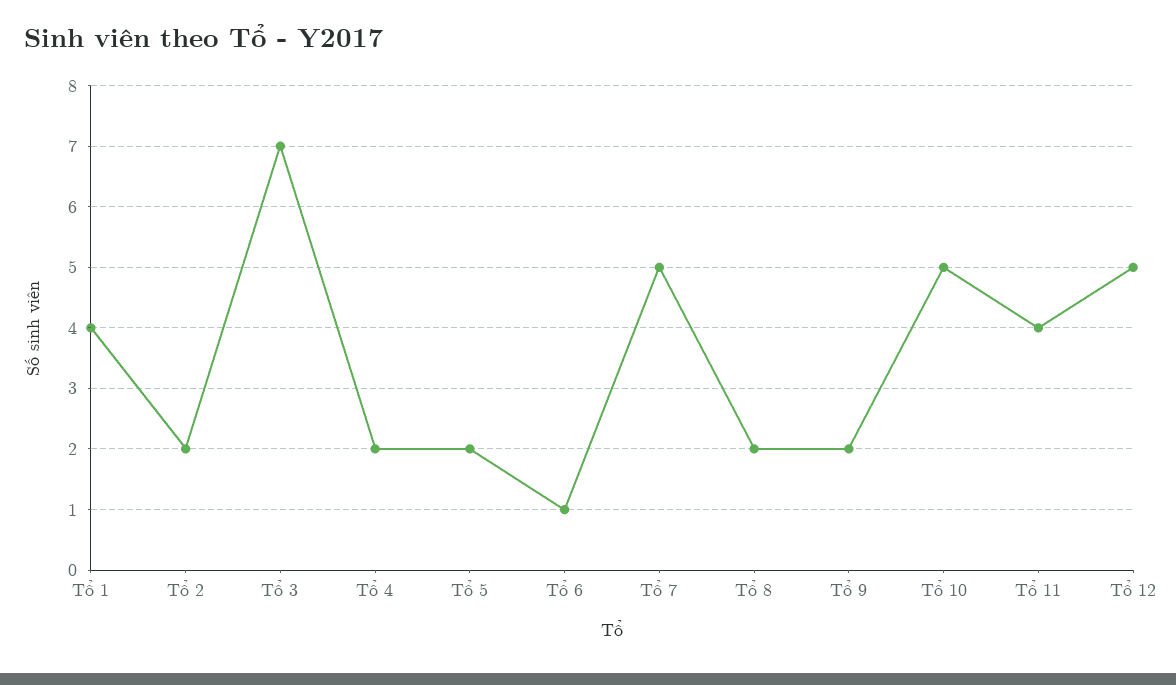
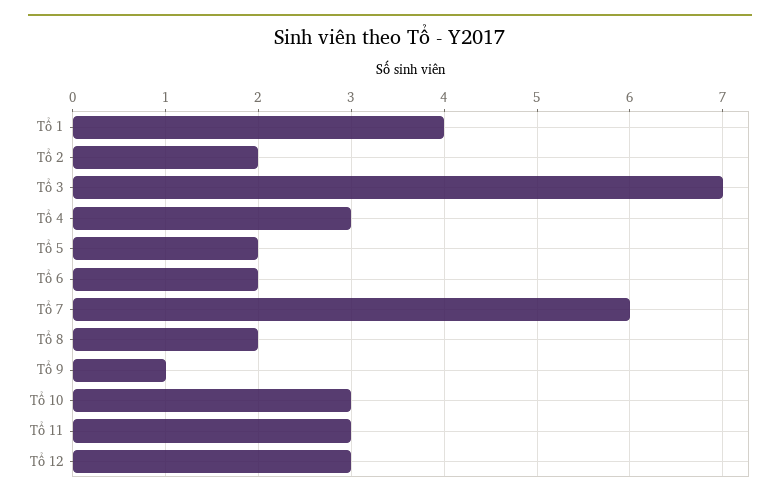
Tổ 4: 2 -> 3
Tổ 6: 1 -> 2
Tổ 7: 5 -> 6
Tổ 9: 2 -> 1
Tổ 10: 5 -> 3
Tổ 11: 4 -> 3
Tổ 12: 5 -> 3

